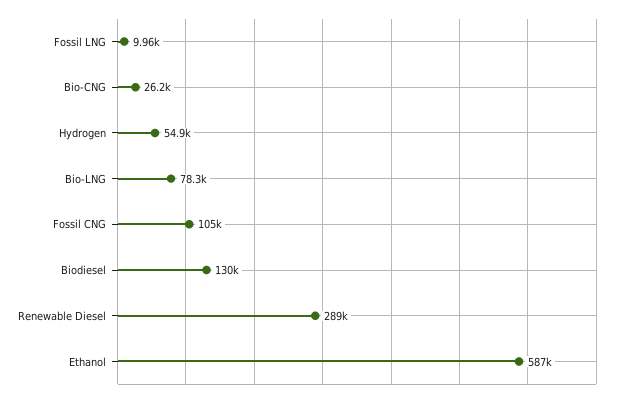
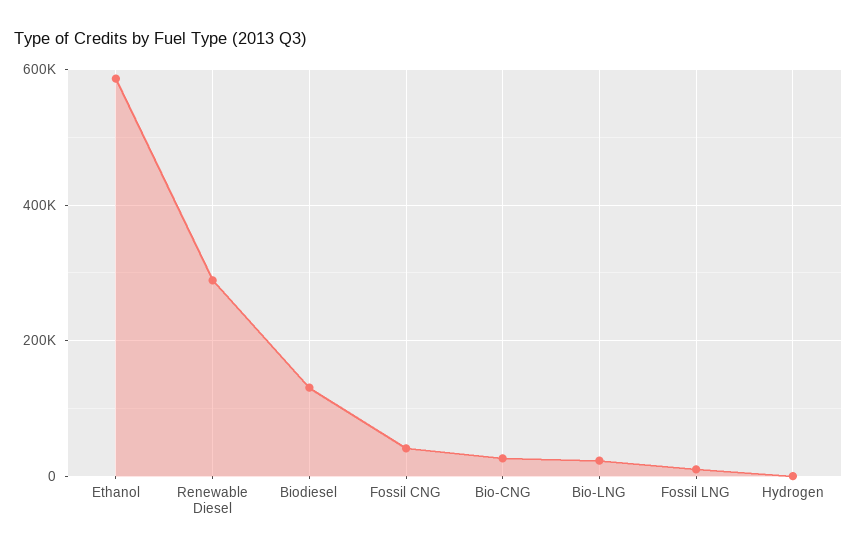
Hydrogen: 54900 -> 0
Bio-LNG: 78300 -> 20000
Fossil CNG: 105000 -> 40000

